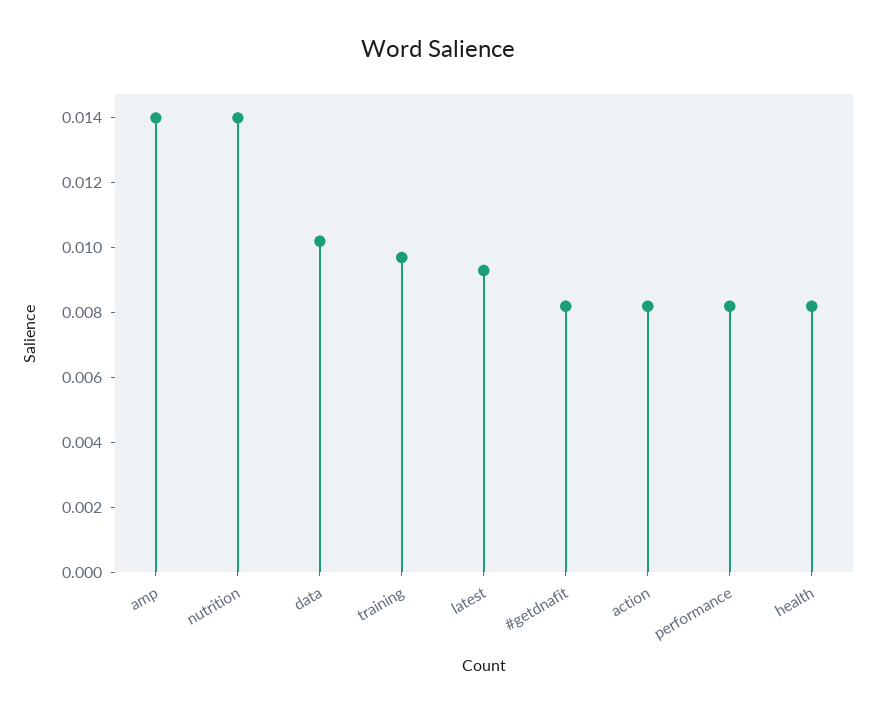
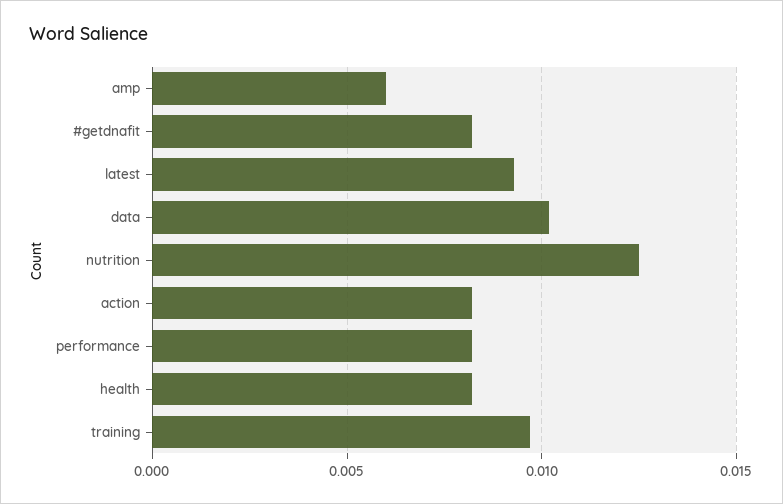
amp: 0.014 -> 0.006
nutrition: 0.014 -> 0.0125

